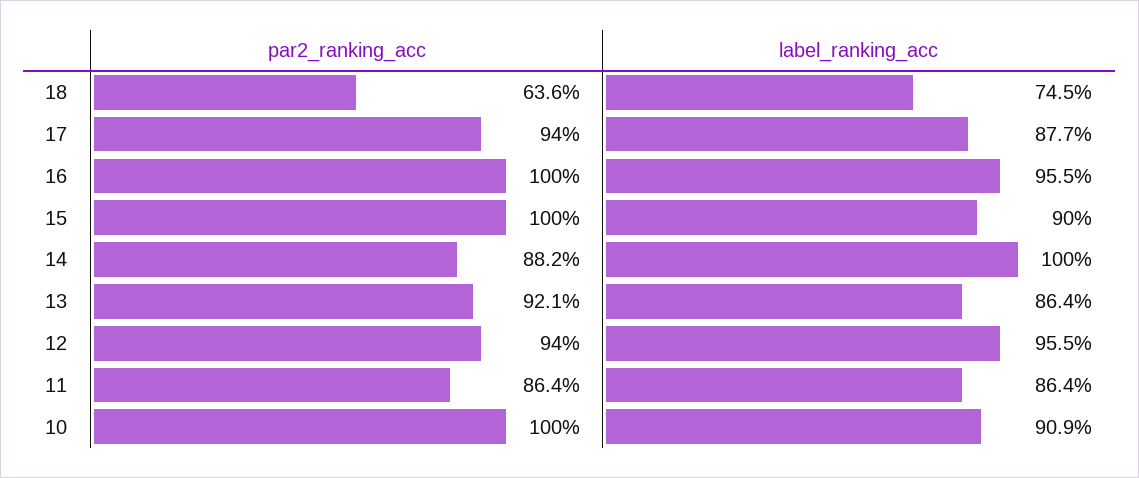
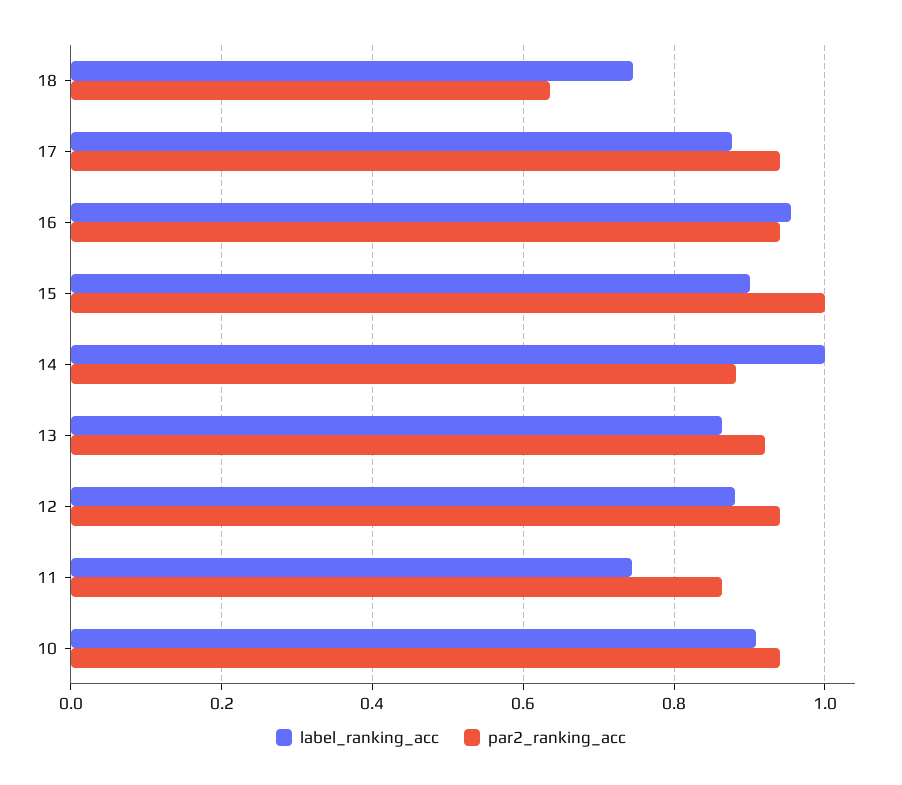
par2_ranking_acc, 16: 1 -> 0.94
label_ranking_acc, 12: 0.955 -> 0.88
label_ranking_acc, 11: 0.864 -> 0.74
par2_ranking_acc, 10: 1 -> 0.94

